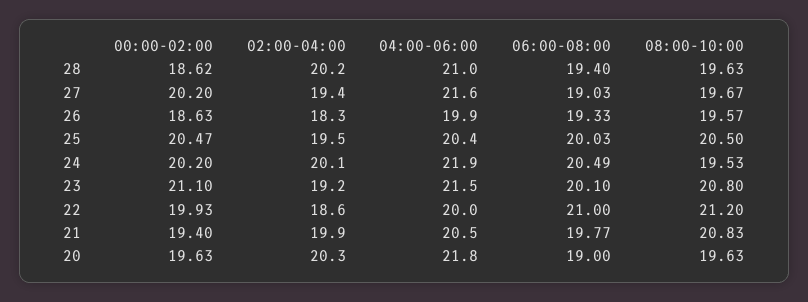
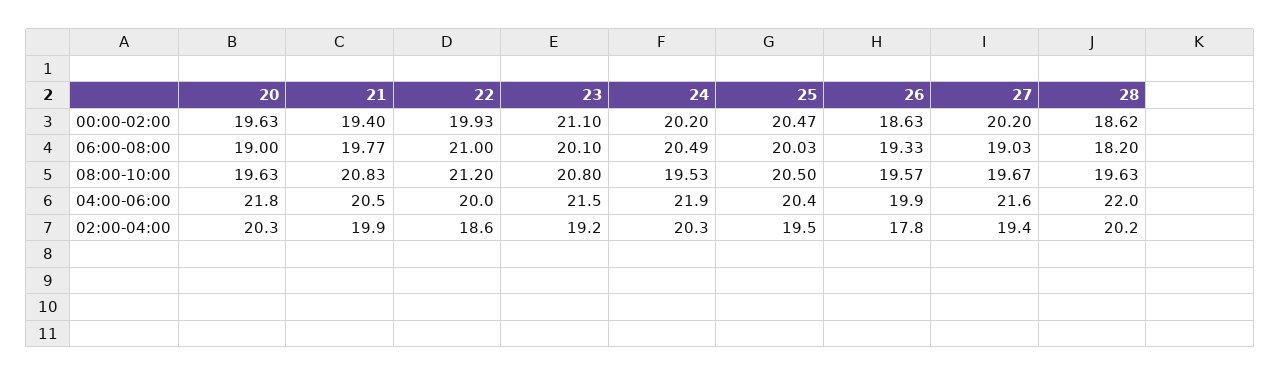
04:00-06:00, 28: 21 -> 22
06:00-08:00, 28: 19.4 -> 18.2
02:00-04:00, 26: 18.3 -> 17.8
02:00-04:00, 24: 20.1 -> 20.3

